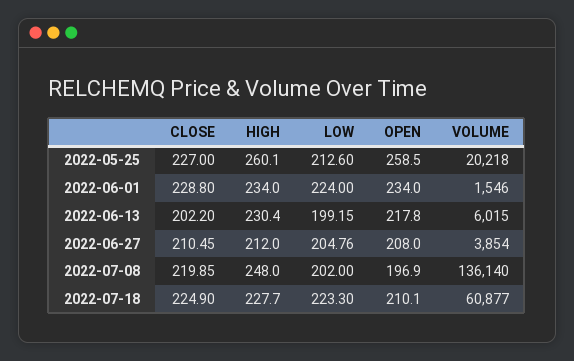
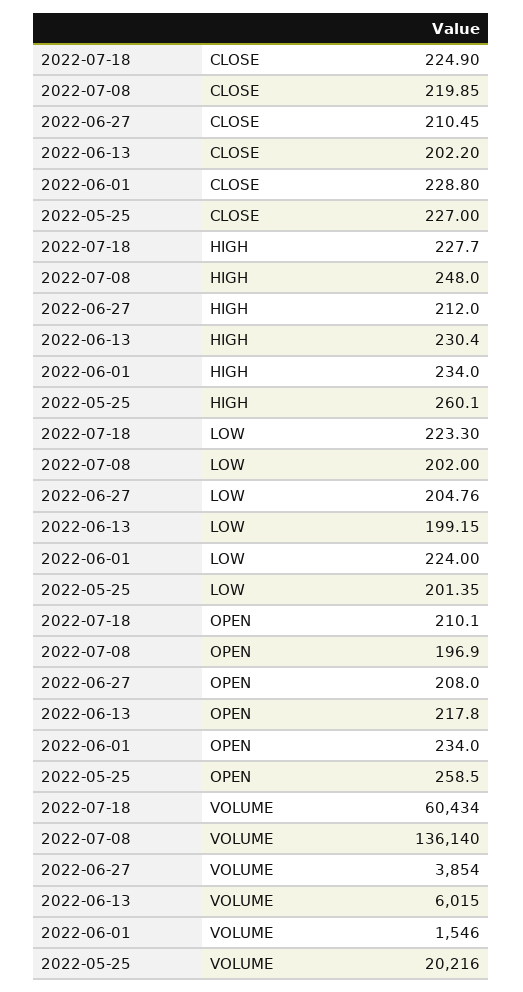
LOW, 2022-05-25: 212.6 -> 201.35
VOLUME, 2022-05-25: 20218 -> 20216
VOLUME, 2022-07-18: 60877 -> 60434

